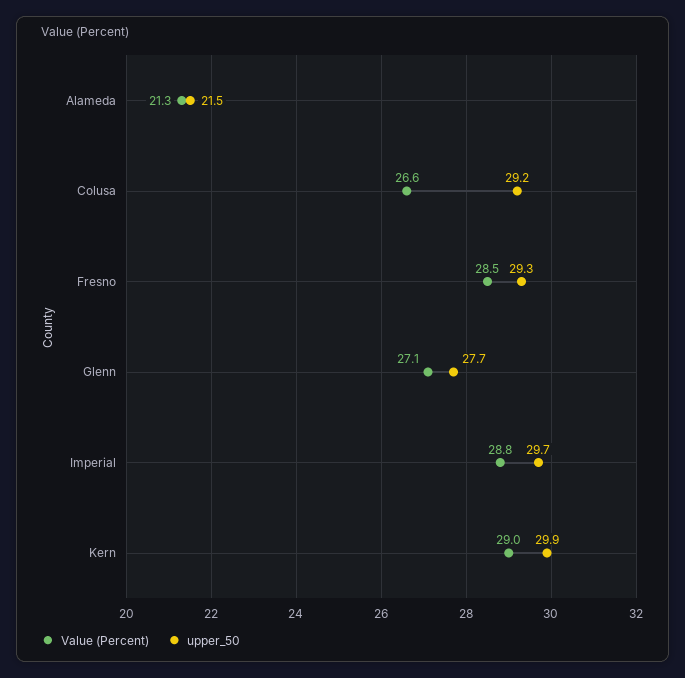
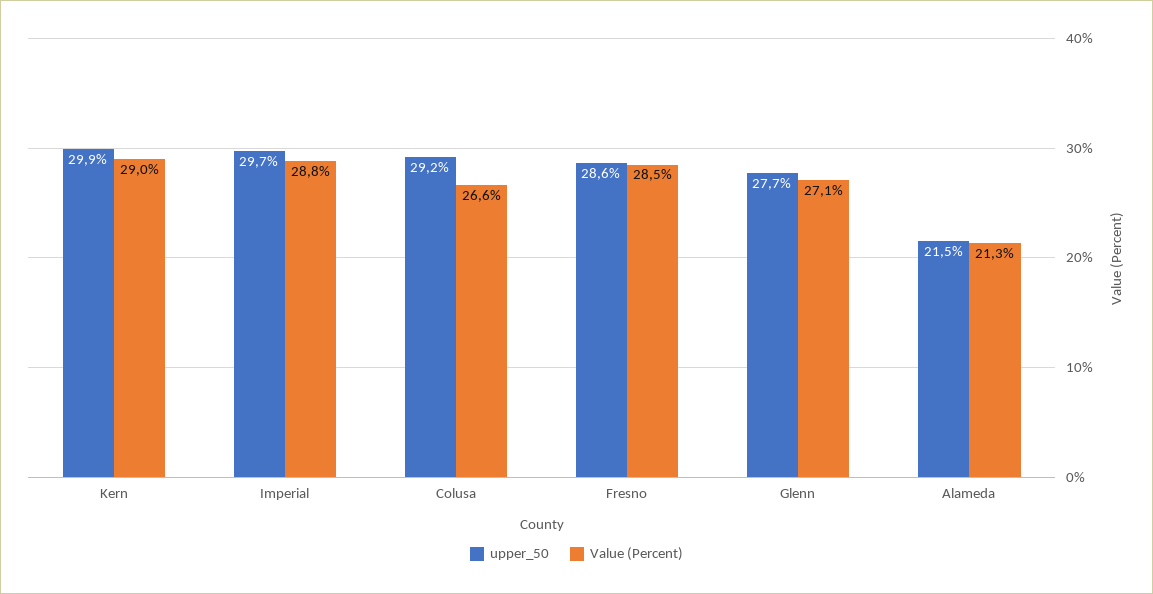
upper_50, Fresno: 29.3 -> 28.6

